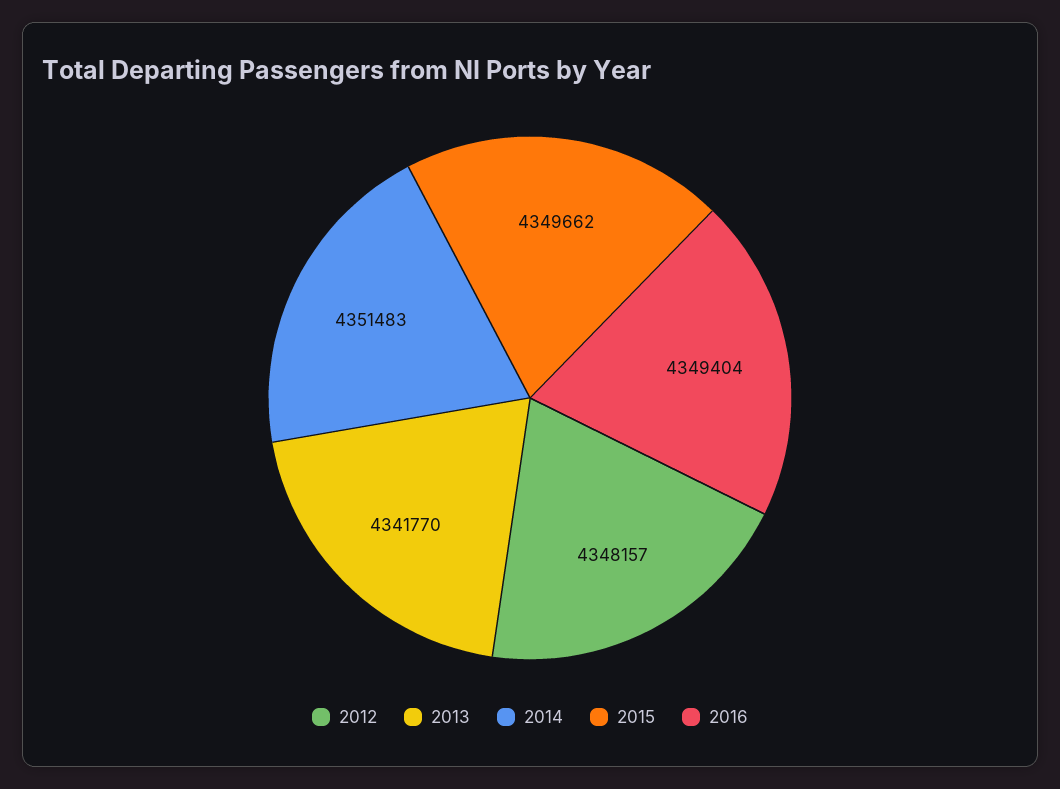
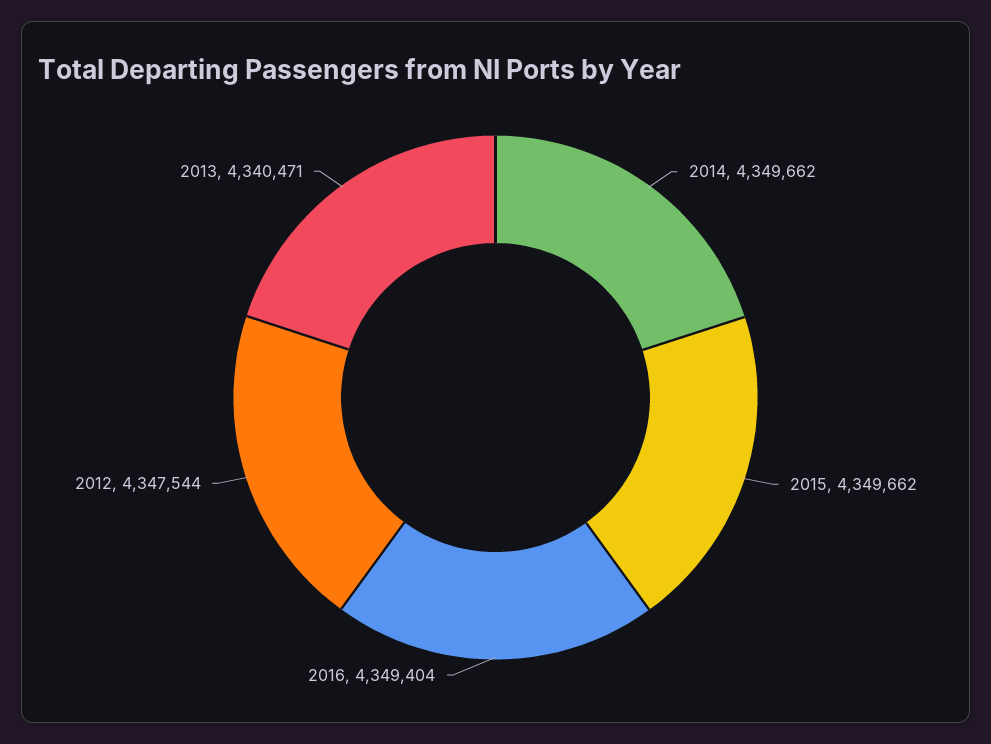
2012: 4348157 -> 4347544
2013: 4341770 -> 4340471
2014: 4351483 -> 4349662

